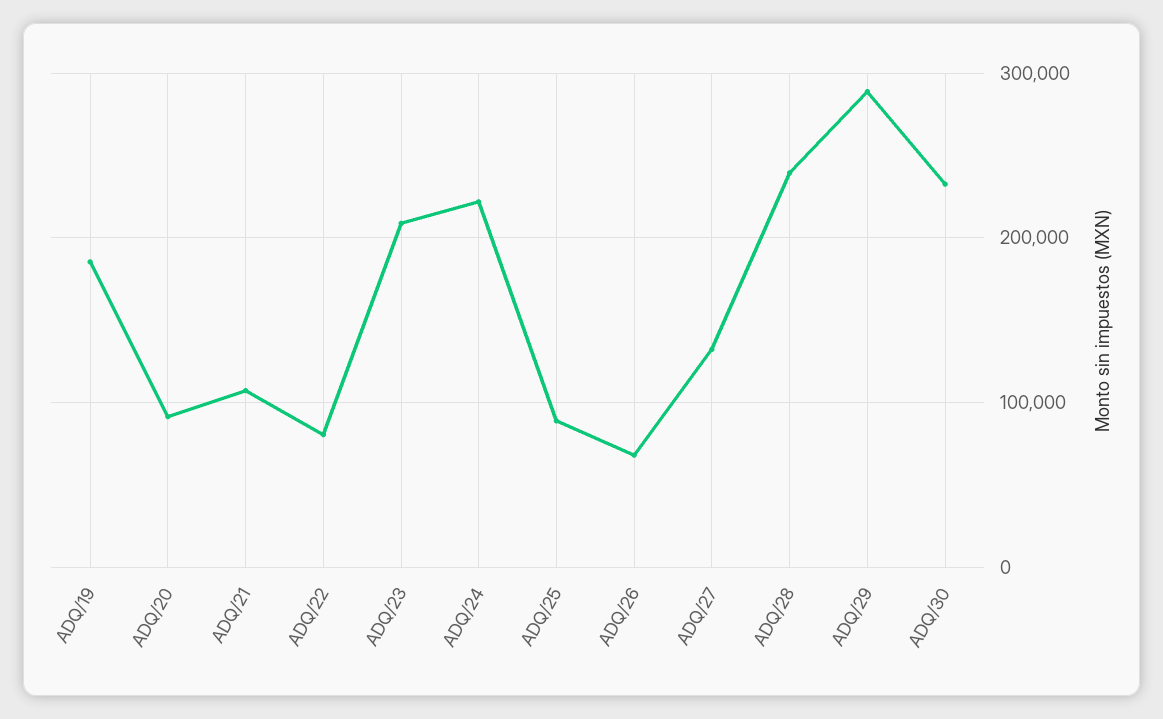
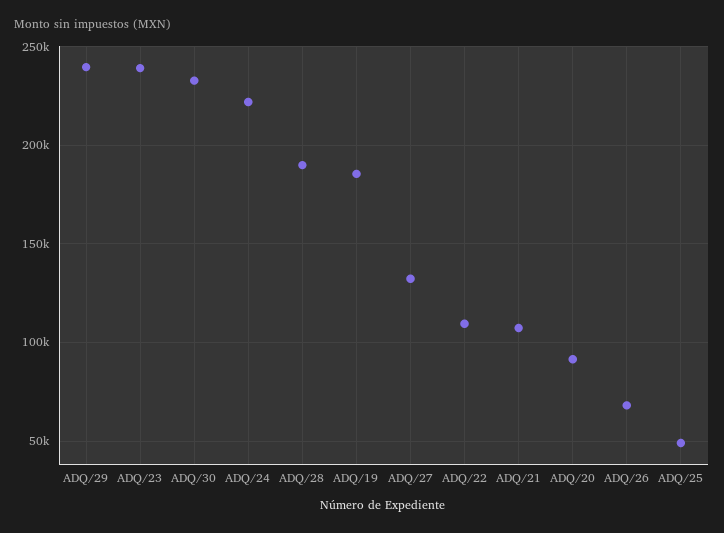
ADQ/22: 80000 -> 110000
ADQ/23: 210000 -> 240000
ADQ/25: 90000 -> 50000
ADQ/28: 240000 -> 190000
ADQ/29: 290000 -> 240000

